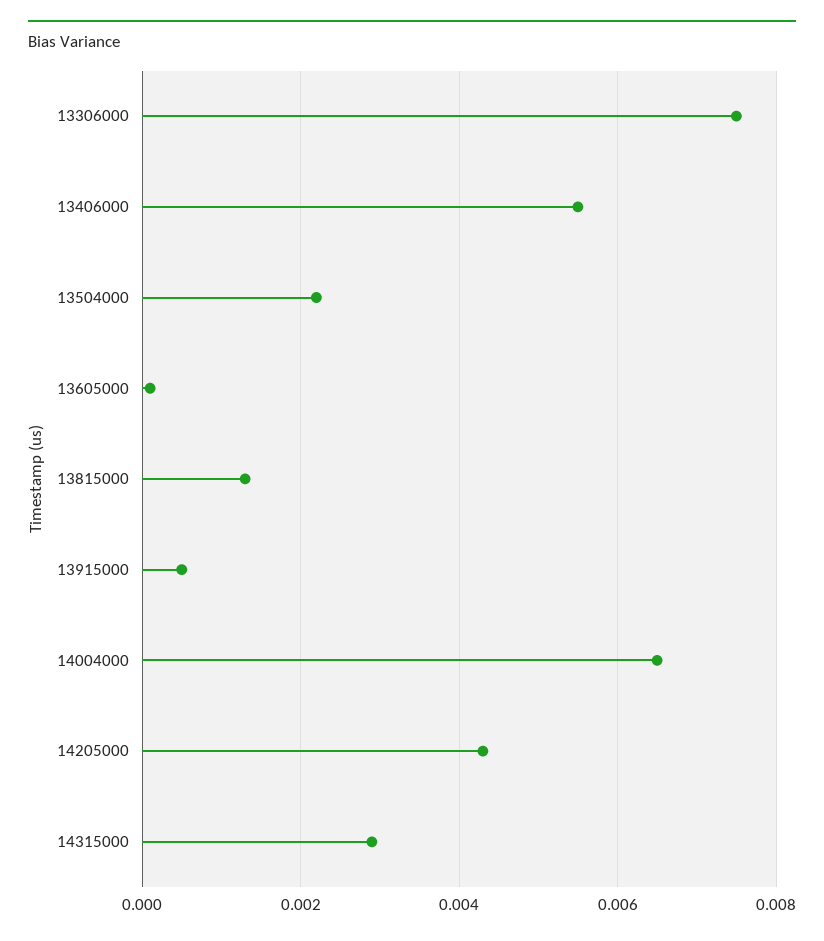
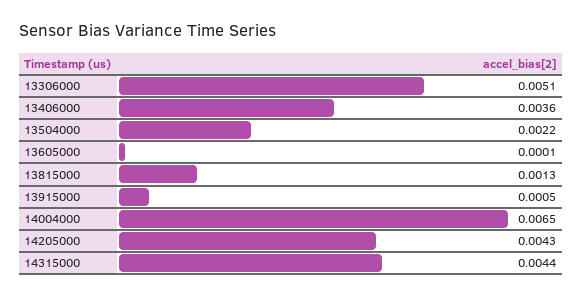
13306000: 0.0075 -> 0.0051
13406000: 0.0055 -> 0.0036
14315000: 0.003 -> 0.0044

